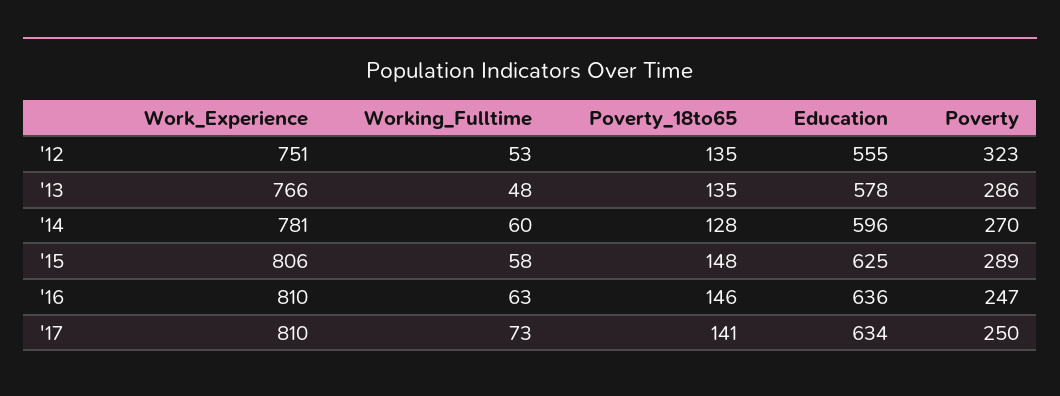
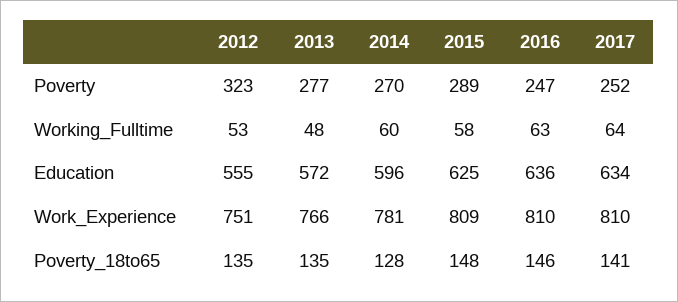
Education, '13: 578 -> 572
Poverty, '13: 286 -> 277
Work_Experience, '15: 806 -> 809
Working_Fulltime, '17: 73 -> 64
Poverty, '17: 250 -> 252

